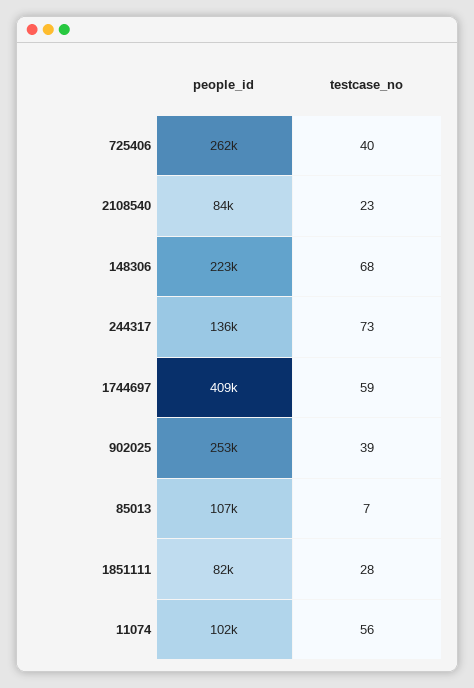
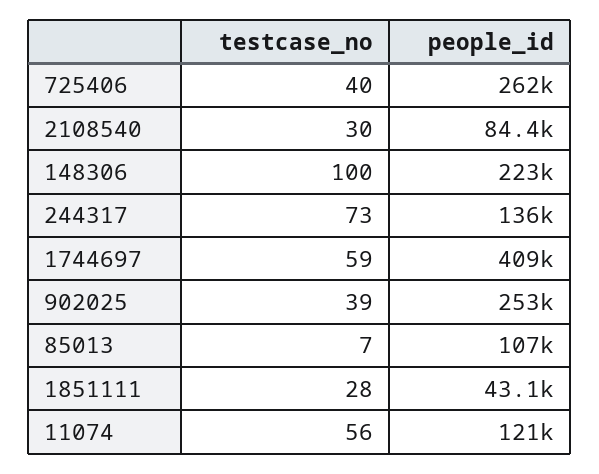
testcase_no, 2108540: 23 -> 30
testcase_no, 148306: 68 -> 100
people_id, 1851111: 82000 -> 43100
people_id, 11074: 102000 -> 121000

